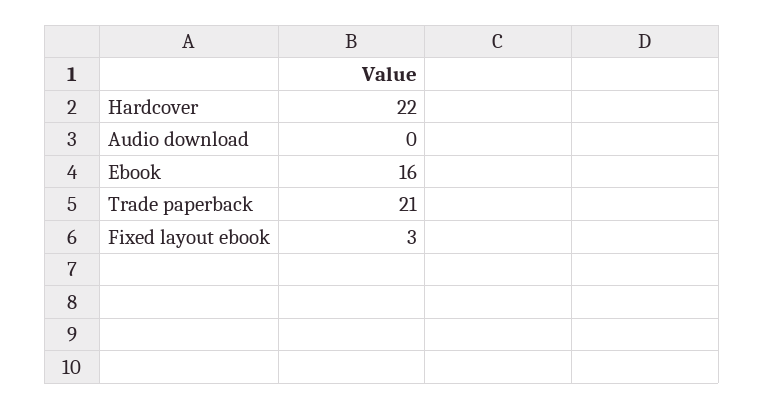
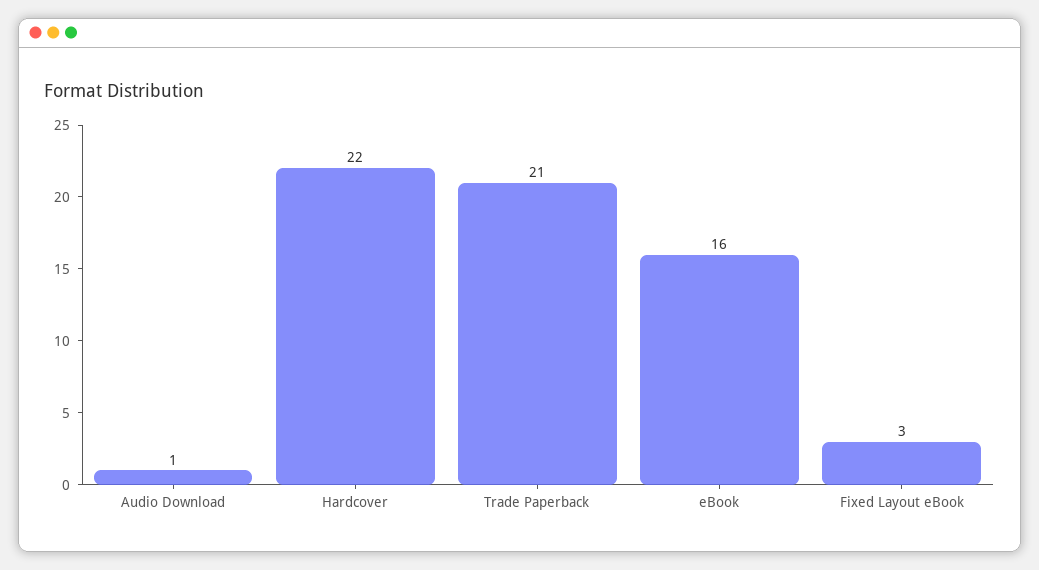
Audio download: 0 -> 1

